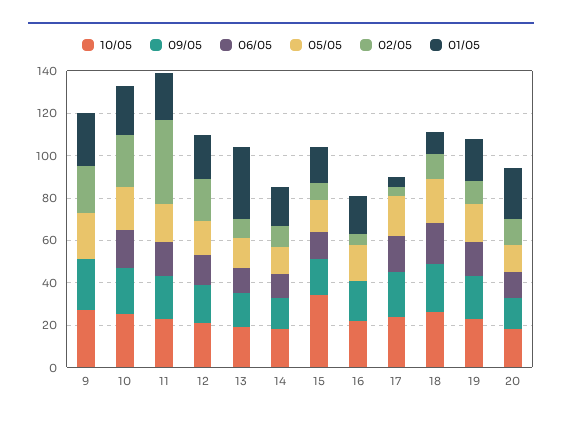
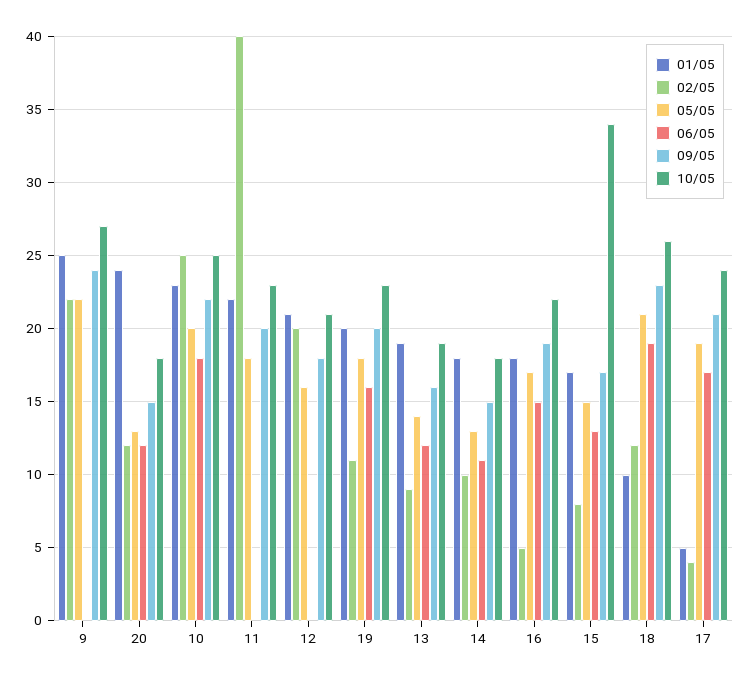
06/05, 11: 15 -> 0
06/05, 12: 15 -> 0
01/05, 13: 35 -> 19
06/05, 16: 0 -> 15

